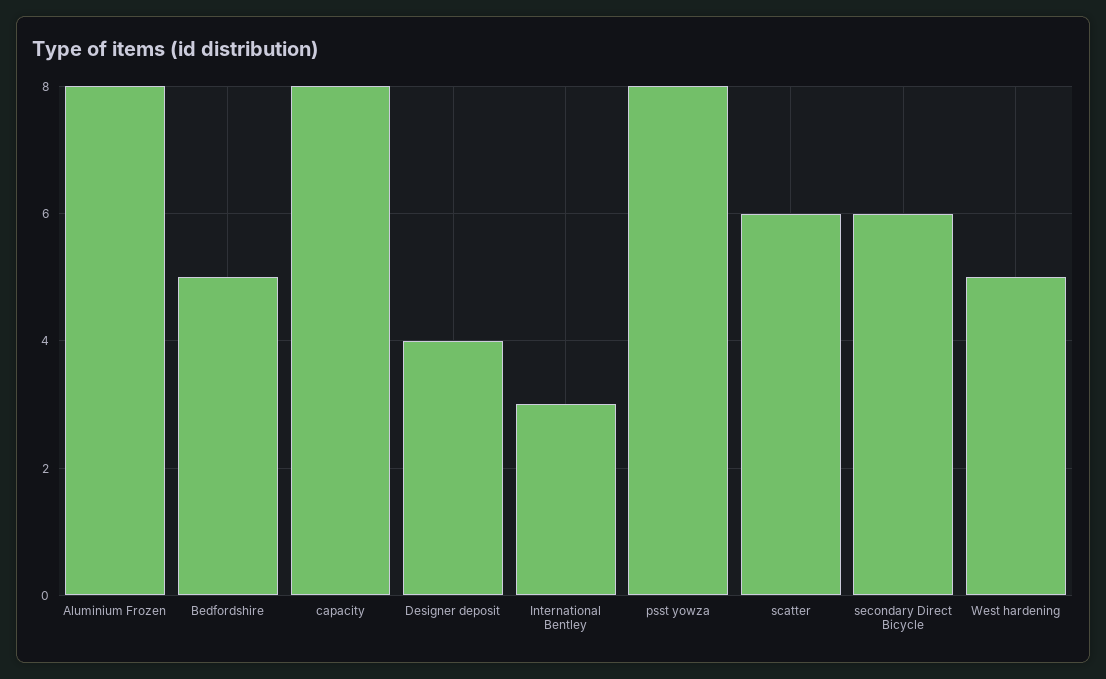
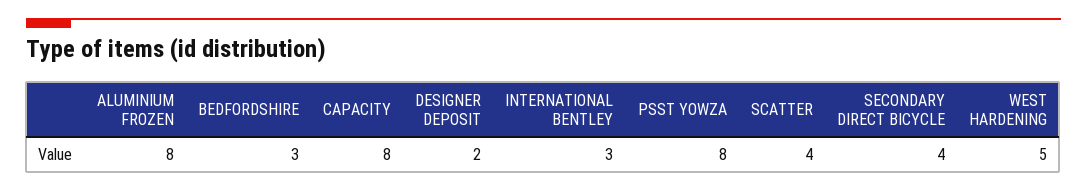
Bedfordshire: 5 -> 3
Designer deposit: 4 -> 2
scatter: 6 -> 4
secondary Direct Bicycle: 6 -> 4

